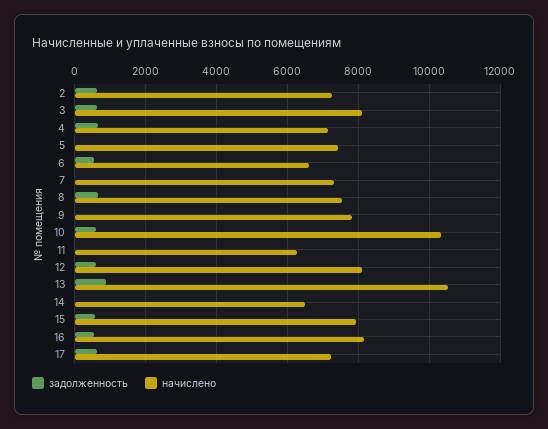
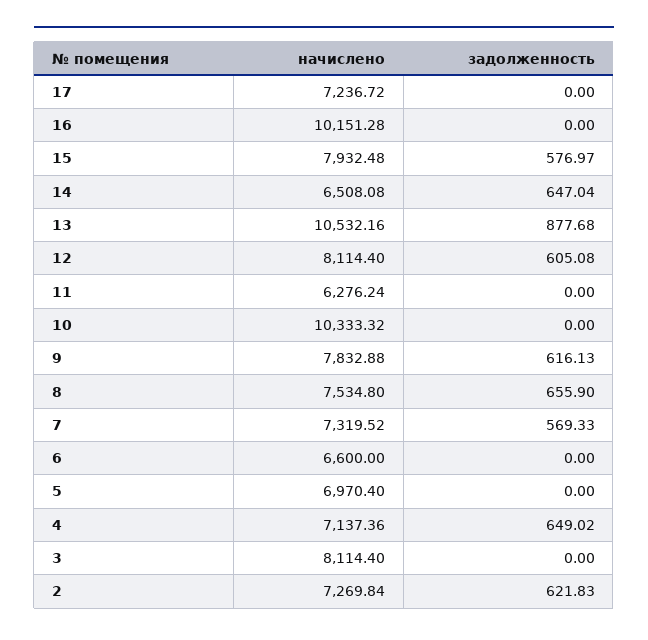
задолженность, 3: 600 -> 0
начислено, 5: 7400 -> 6970.4
задолженность, 6: 600 -> 0
задолженность, 7: 0 -> 569.33
задолженность, 9: 0 -> 616.13
задолженность, 10: 600 -> 0
задолженность, 14: 0 -> 647.04
задолженность, 16: 600 -> 0
начислено, 16: 8200 -> 10151.28
задолженность, 17: 600 -> 0

